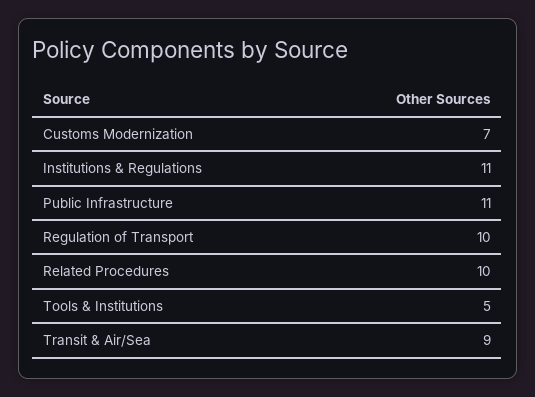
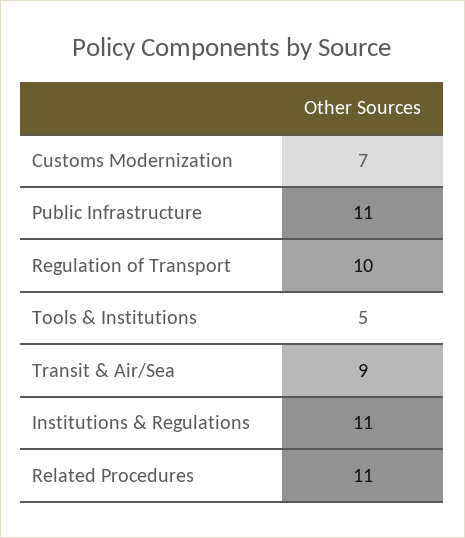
Related Procedures: 10 -> 11

